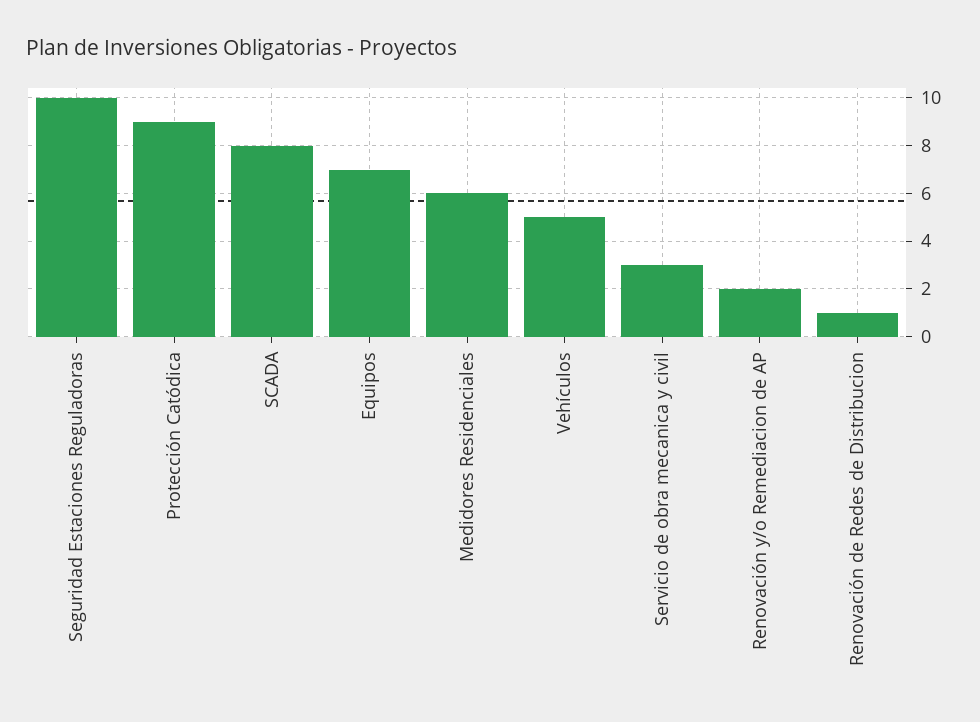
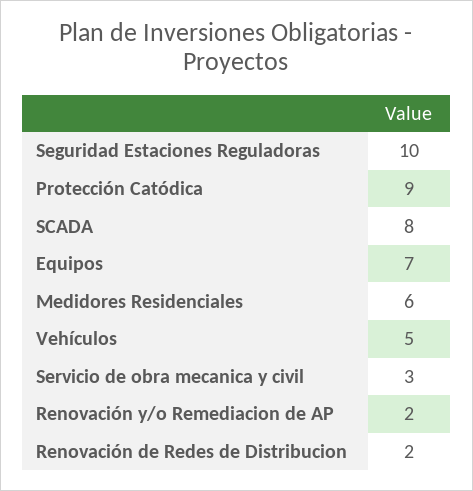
Renovación de Redes de Distribucion: 1 -> 2

